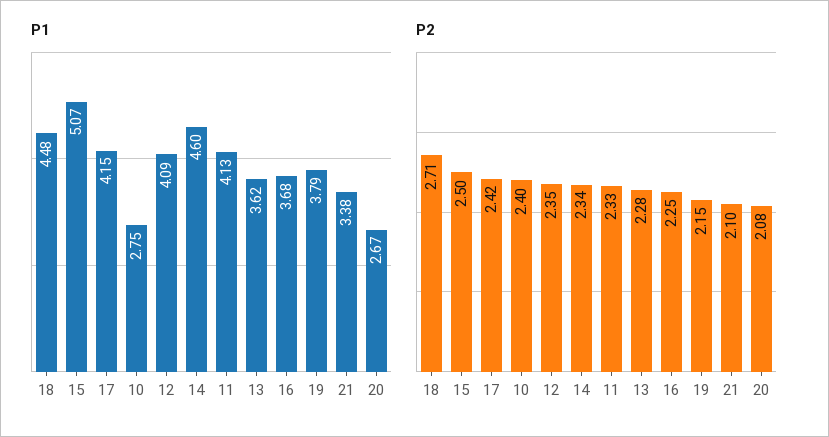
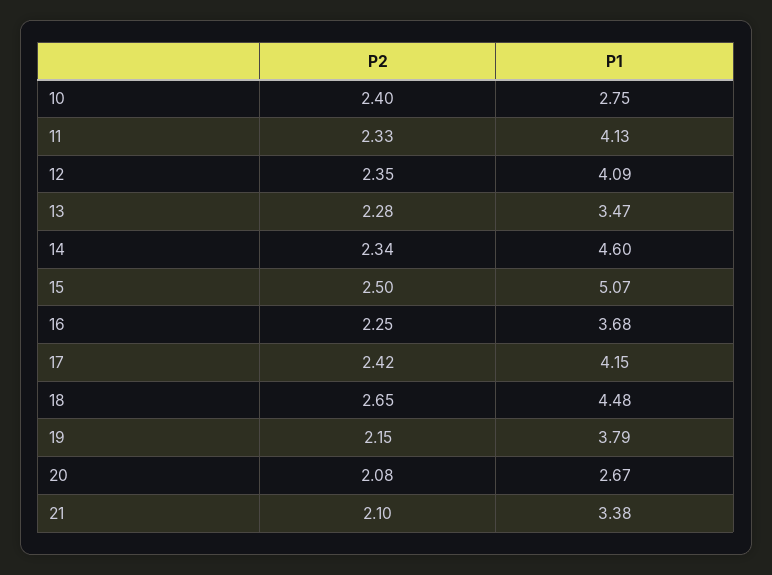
P1, 13: 3.62 -> 3.47
P2, 18: 2.71 -> 2.65

